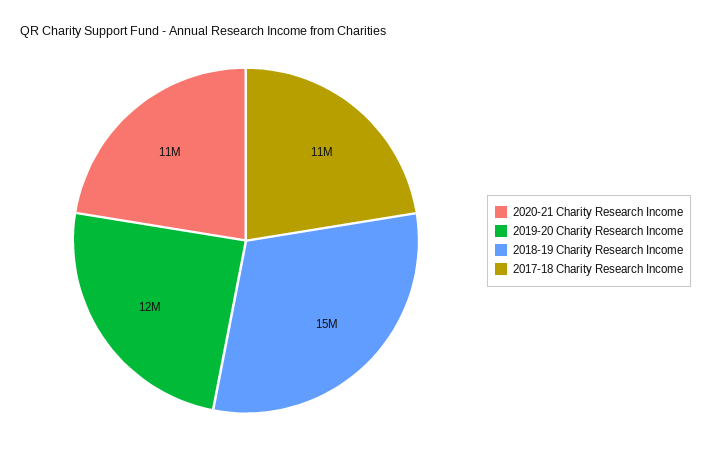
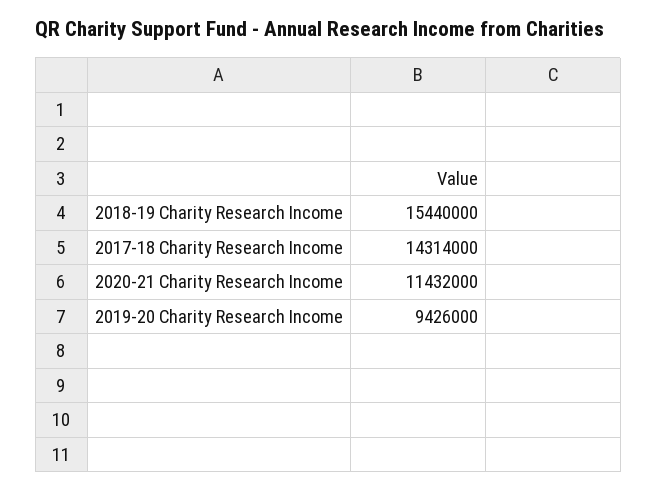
2019-20 Charity Research Income: 12000000 -> 9426000
2017-18 Charity Research Income: 11000000 -> 14314000

